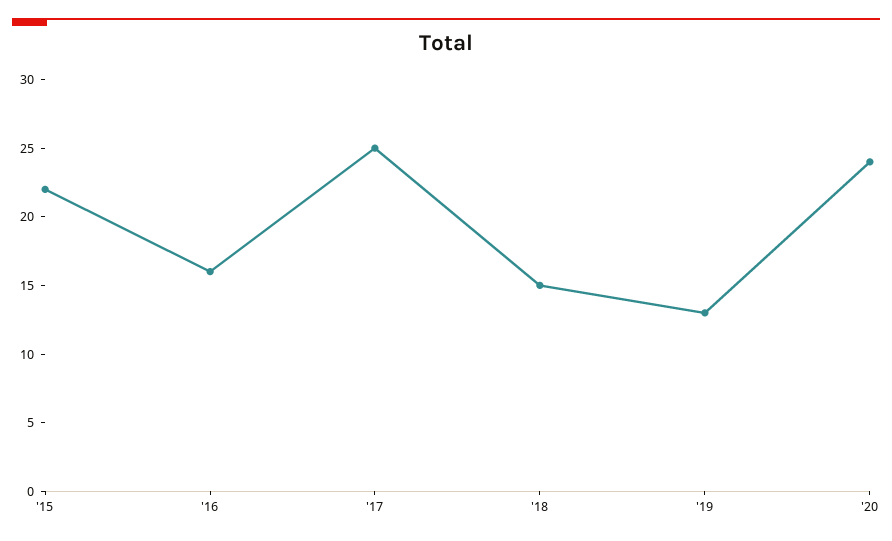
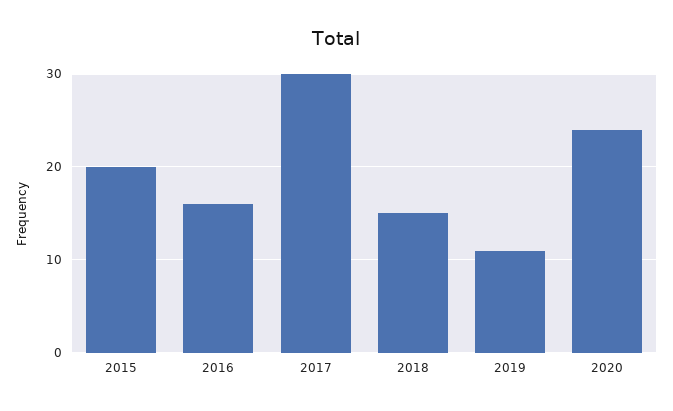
'15: 22 -> 20
'17: 25 -> 30
'19: 13 -> 11

